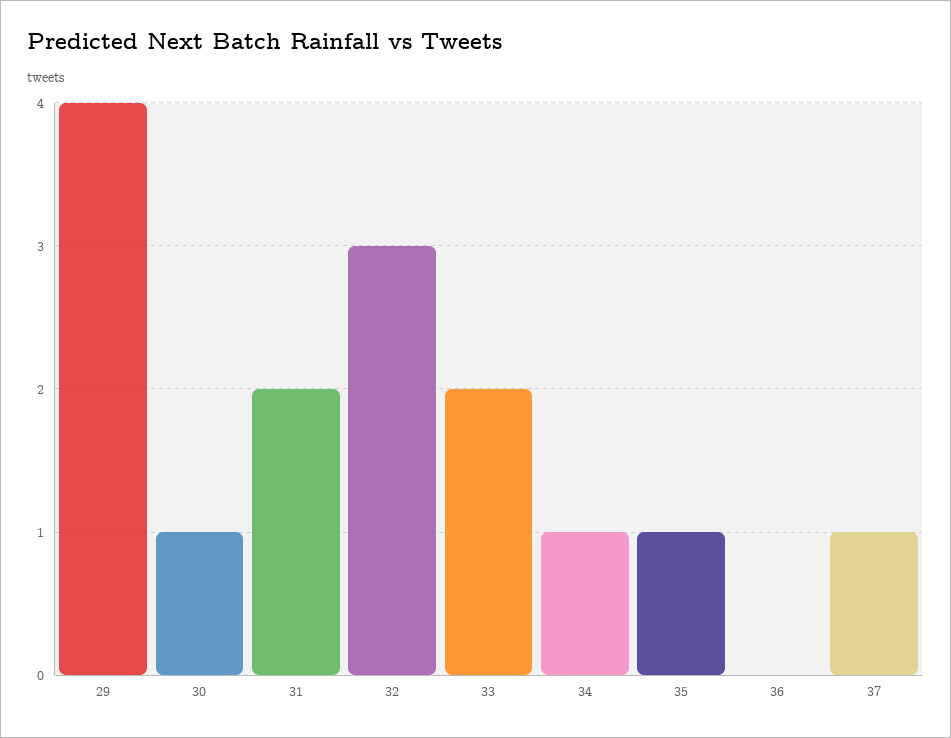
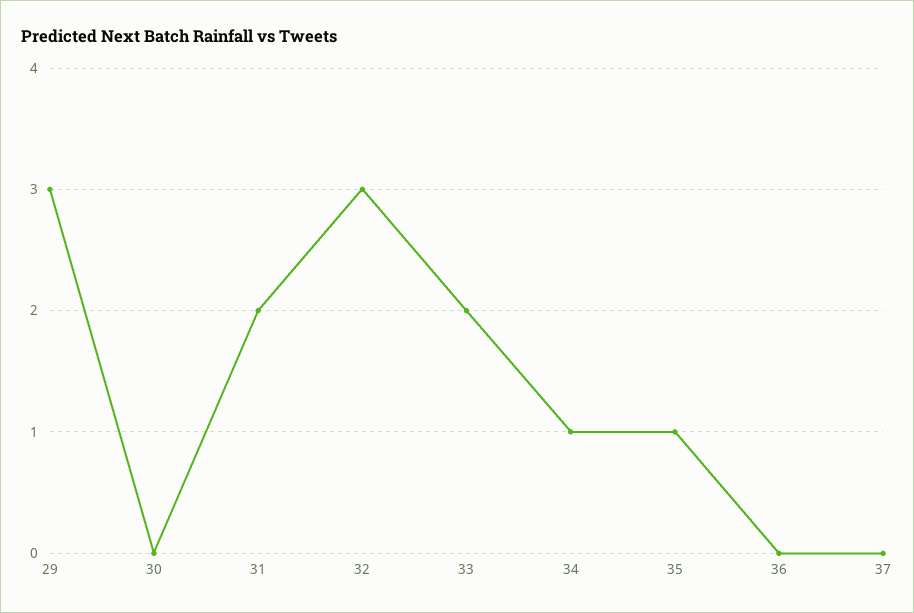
29: 4 -> 3
30: 1 -> 0
37: 1 -> 0

